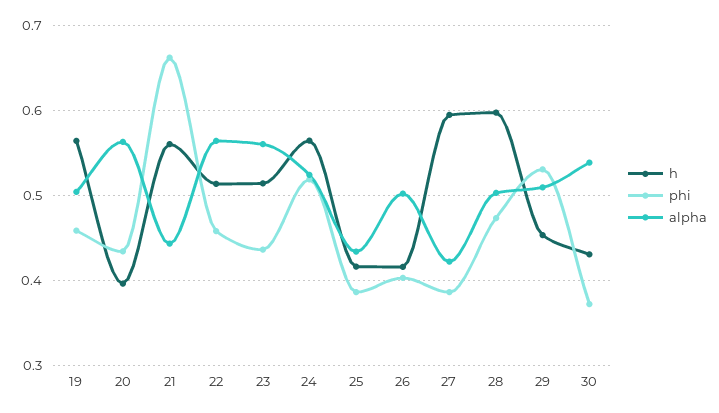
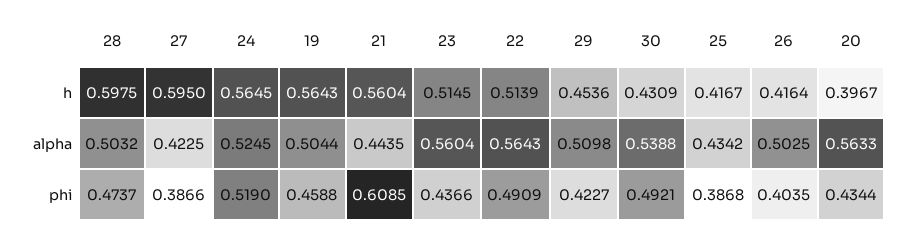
phi, 21: 0.66 -> 0.6085
phi, 22: 0.46 -> 0.4909
phi, 29: 0.53 -> 0.4227
phi, 30: 0.37 -> 0.4921

